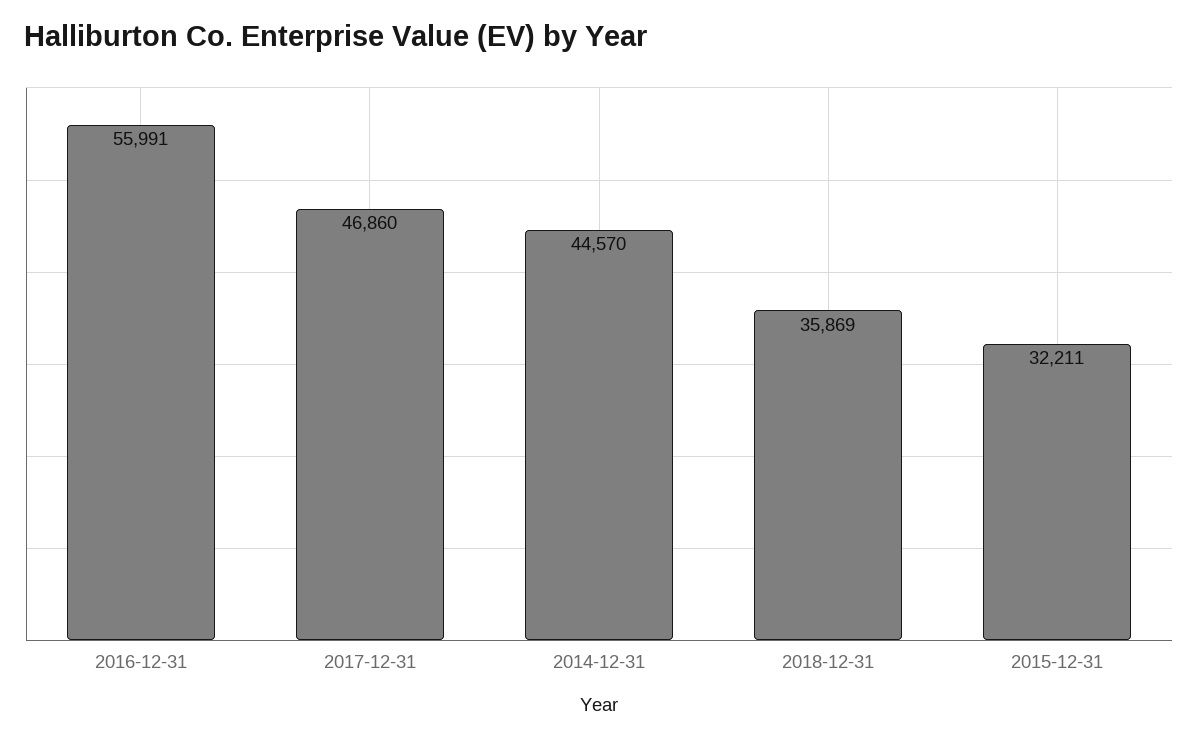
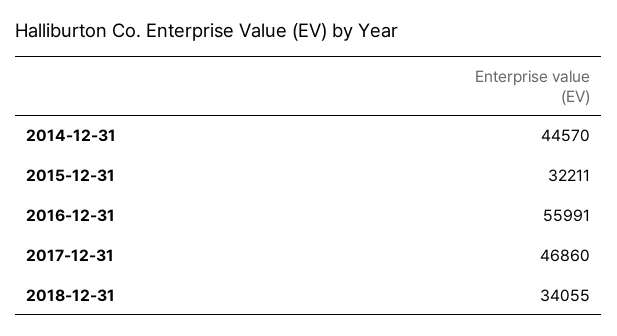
2018-12-31: 35869 -> 34055

